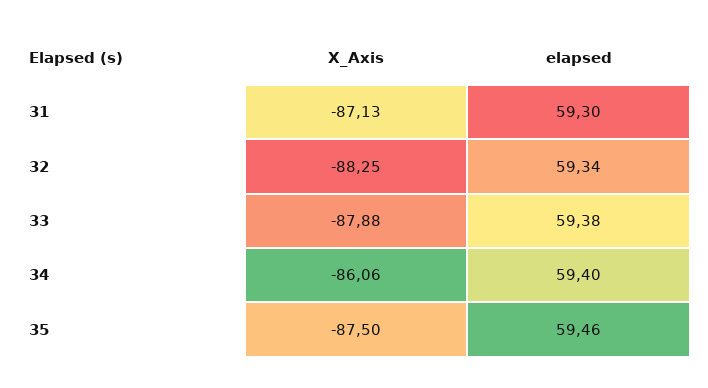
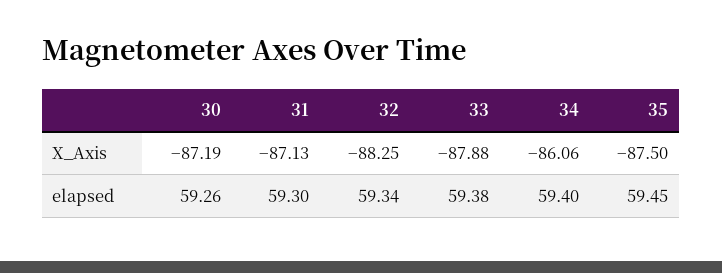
elapsed, 35: 59.46 -> 59.45
X_Axis, 30: none -> -87.19
elapsed, 30: none -> 59.26

